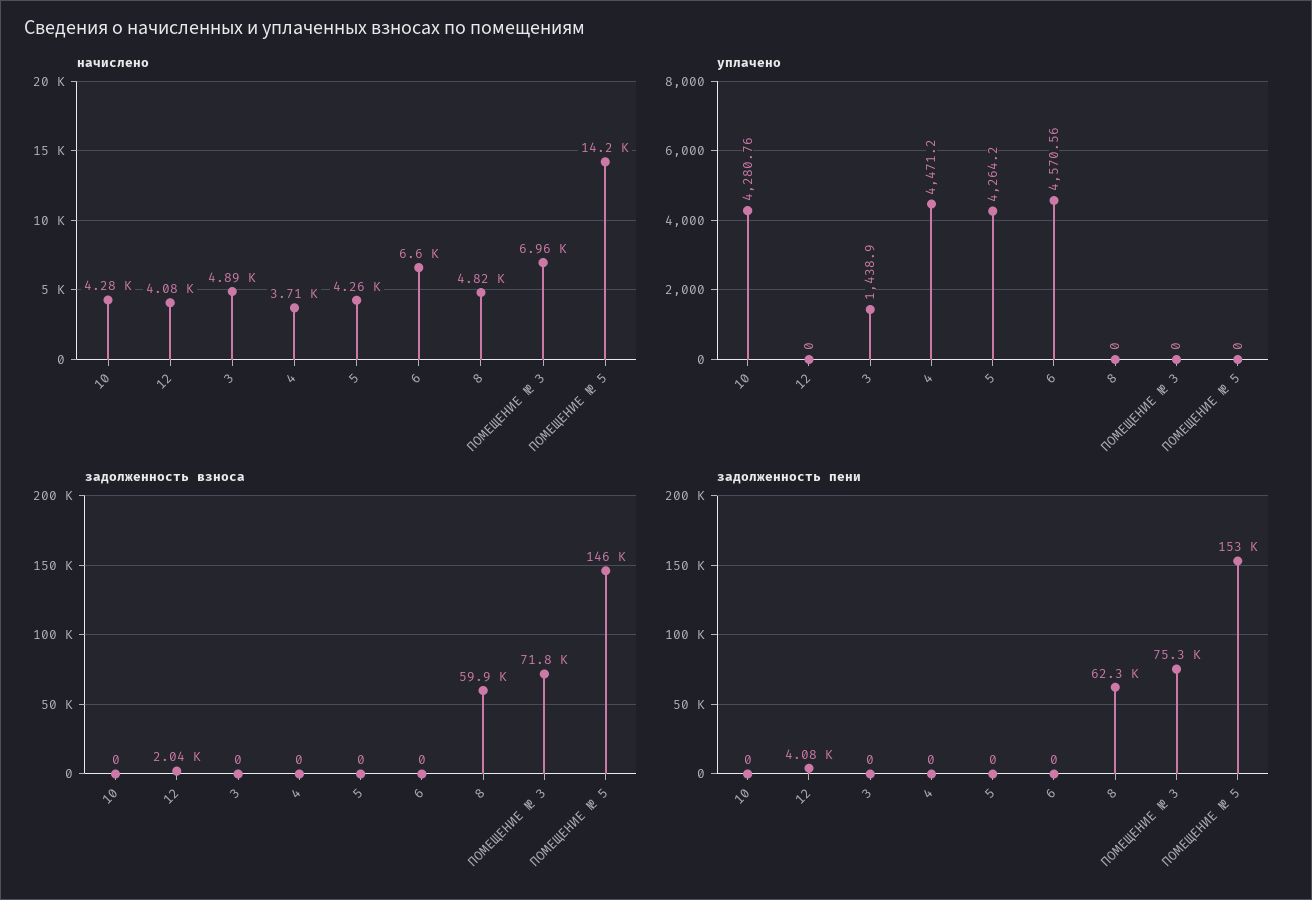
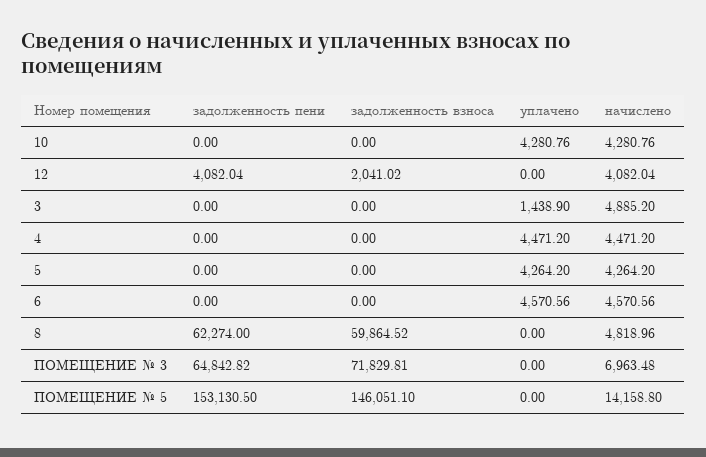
начислено, 4: 3710 -> 4471.2
начислено, 6: 6600 -> 4570.56
задолженность пени, ПОМЕЩЕНИЕ № 3: 75300 -> 64842.82

